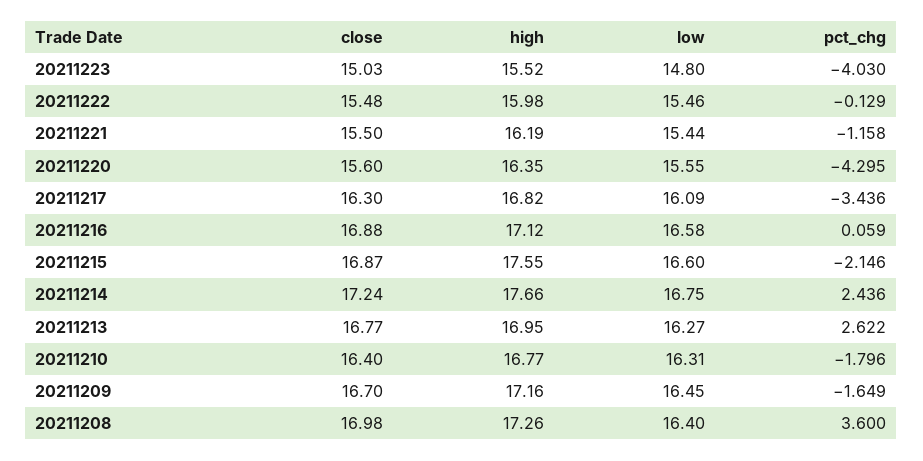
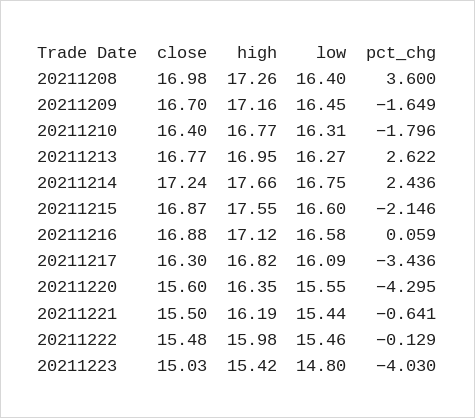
high, 20211223: 15.52 -> 15.42
pct_chg, 20211221: -1.158 -> -0.641

